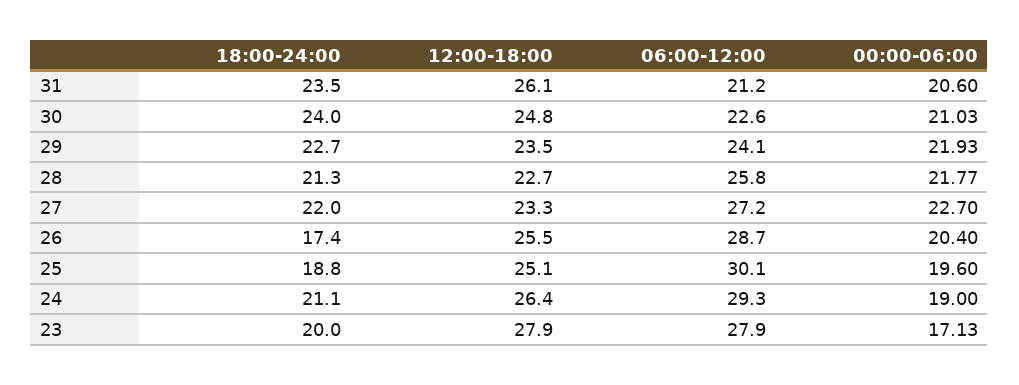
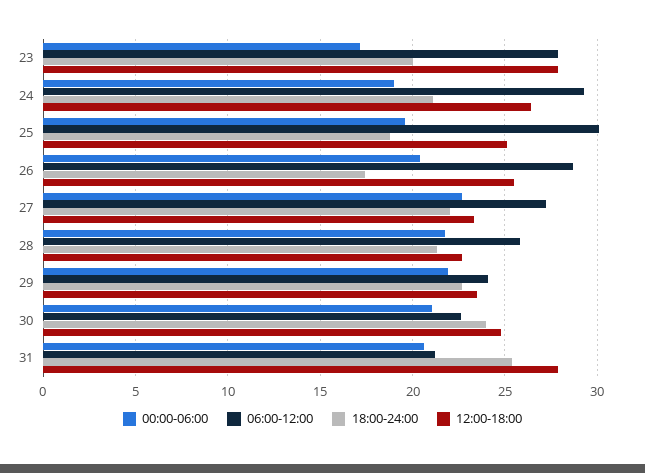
18:00-24:00, 31: 23.5 -> 25.5
12:00-18:00, 31: 26.1 -> 28

